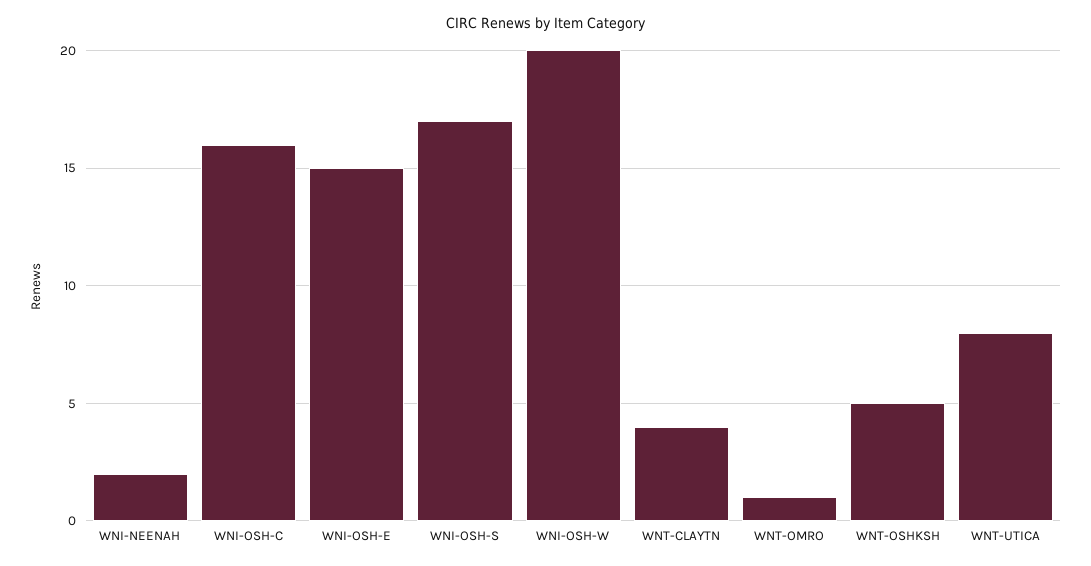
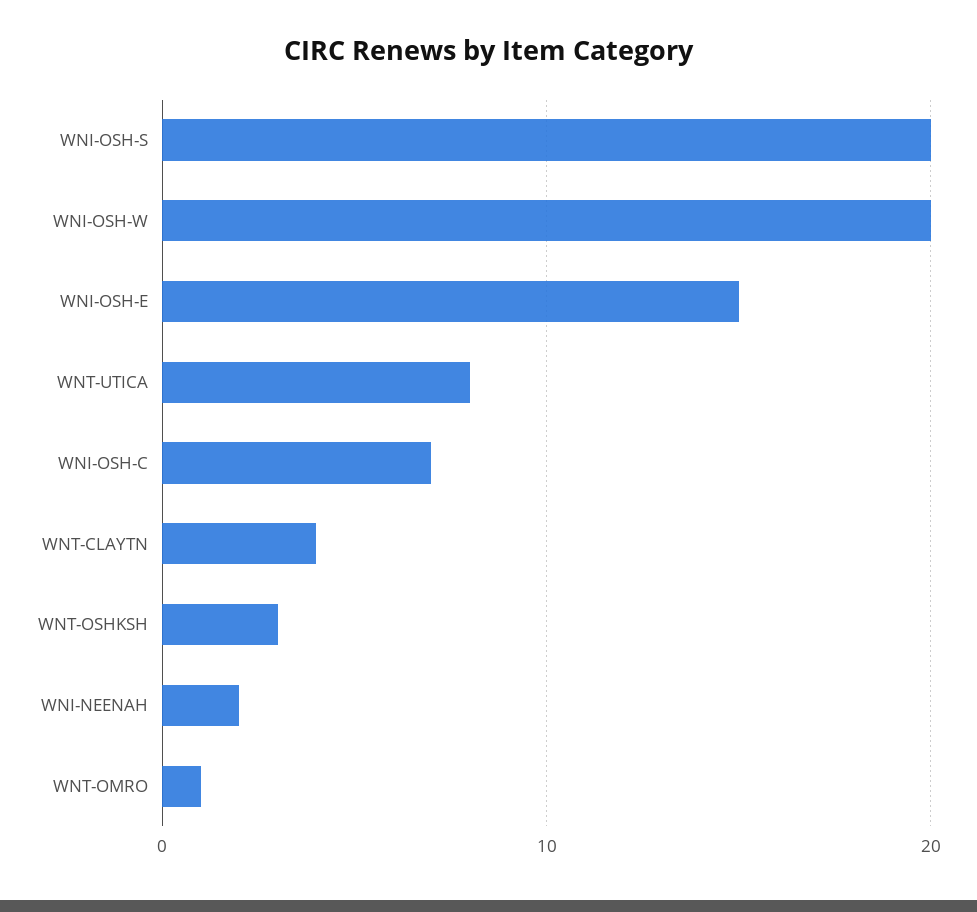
WNI-OSH-C: 16 -> 7
WNI-OSH-S: 17 -> 20
WNT-OSHKSH: 5 -> 3

